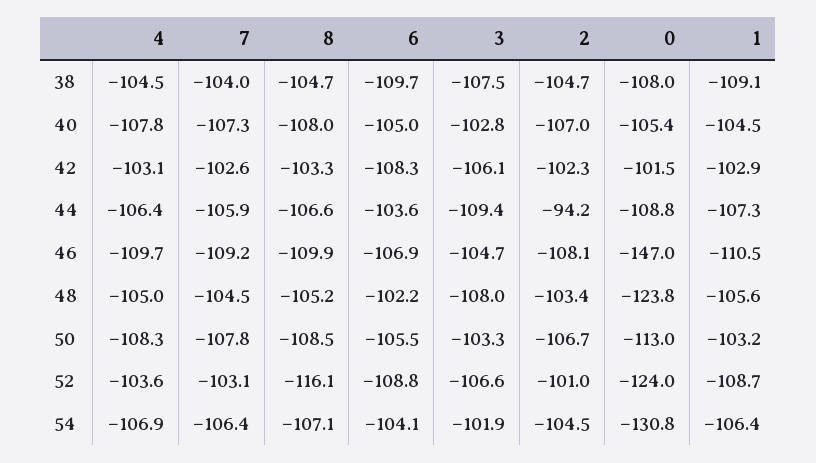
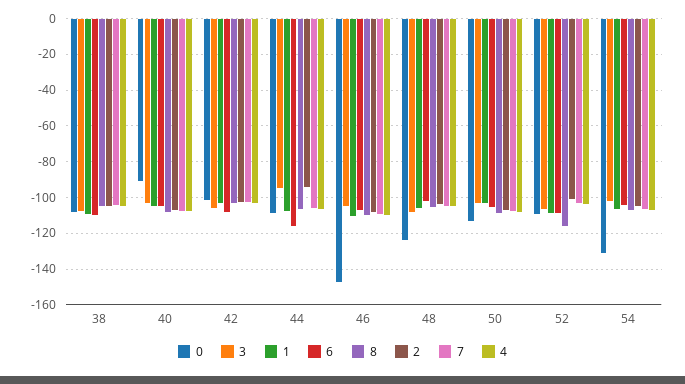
0, 40: -105.4 -> -90
6, 44: -103.6 -> -115
3, 44: -109.4 -> -95
0, 52: -124 -> -110

